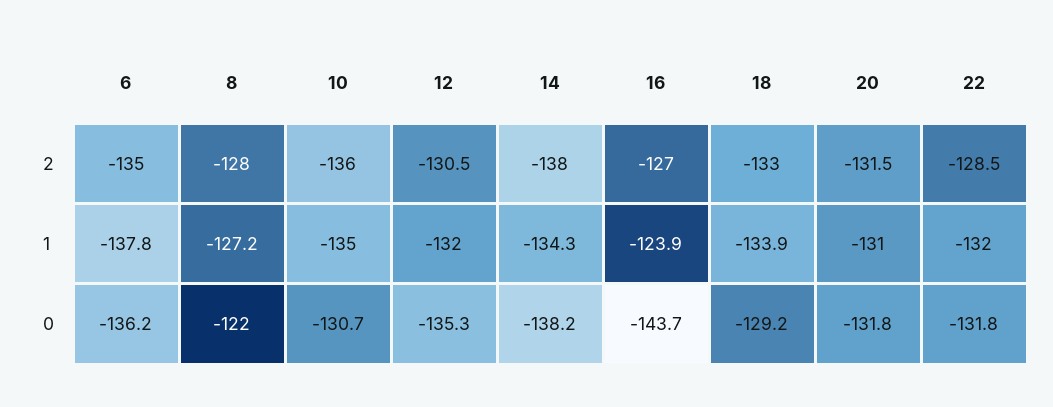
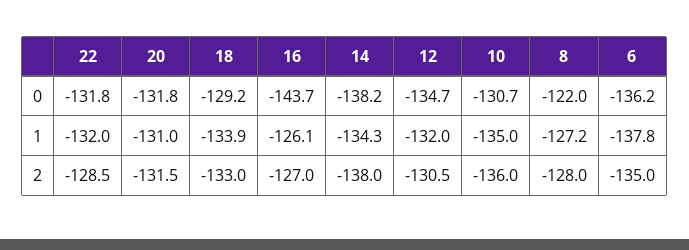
16, 1: -123.9 -> -126.1
12, 0: -135.3 -> -134.7

